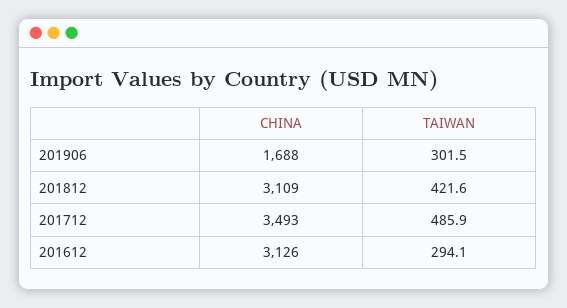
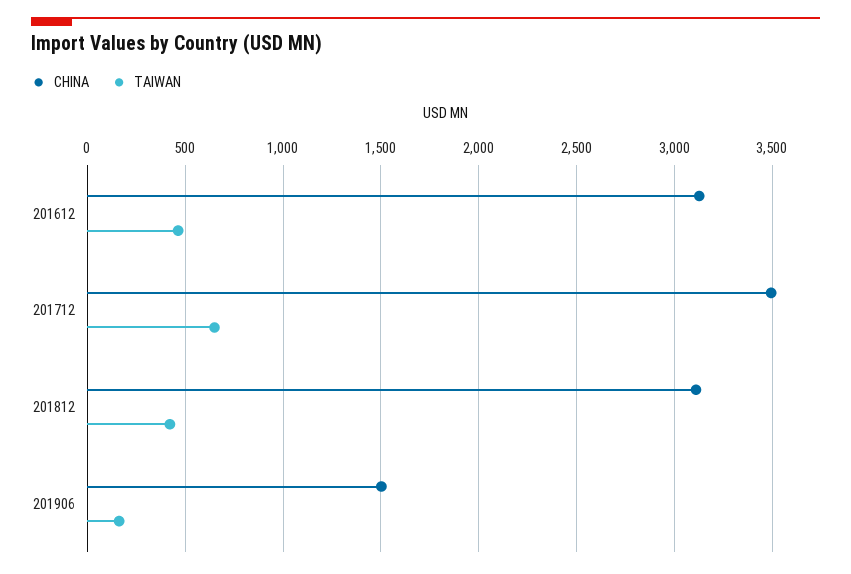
CHINA, 201906: 1688 -> 1500
TAIWAN, 201906: 301.5 -> 150
TAIWAN, 201712: 485.9 -> 650
TAIWAN, 201612: 294.1 -> 450

